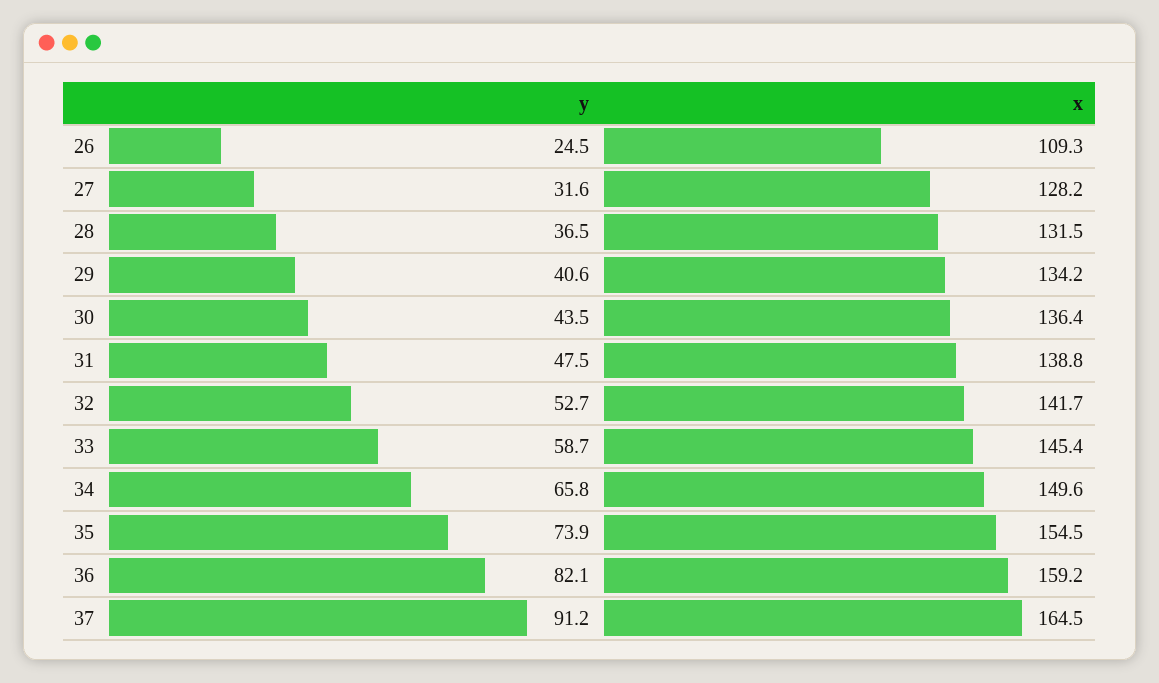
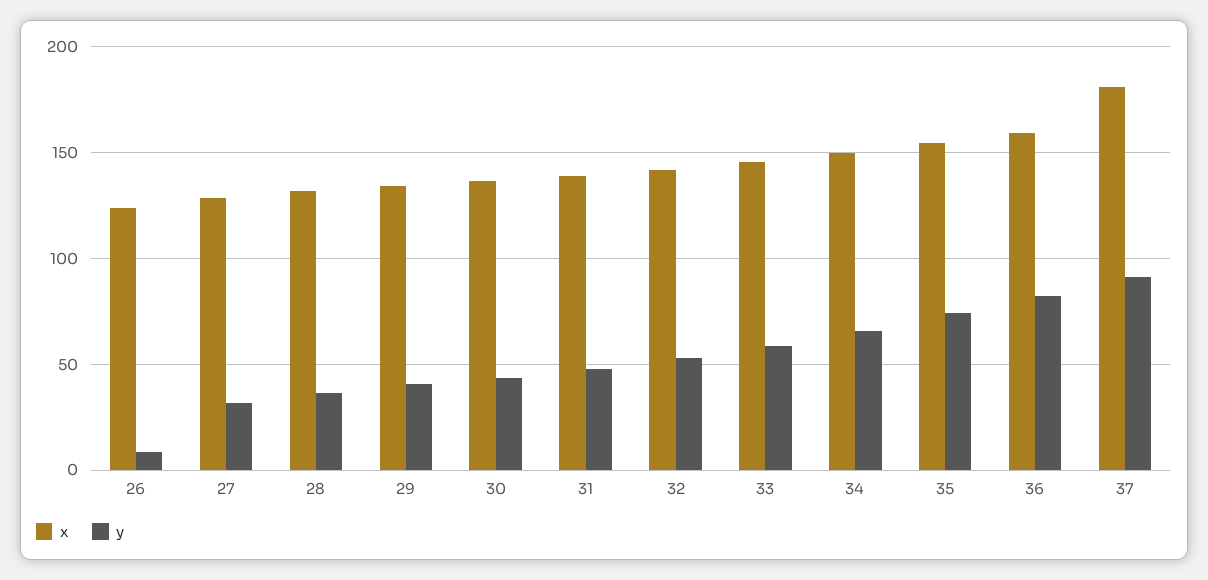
y, 26: 24.5 -> 10
x, 26: 109.3 -> 125
x, 37: 164.5 -> 180

